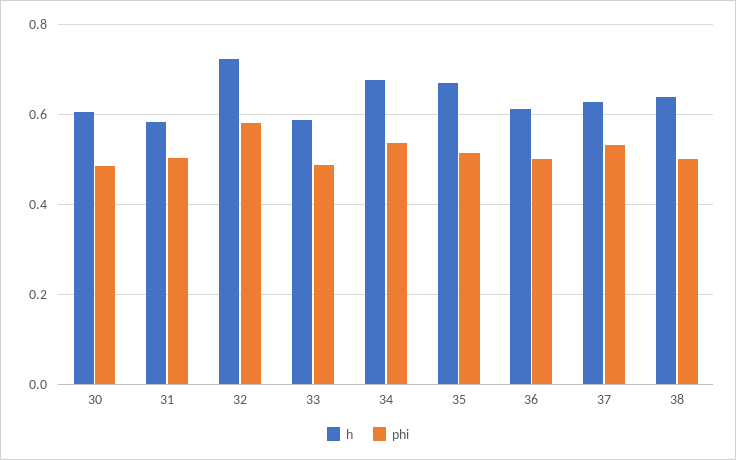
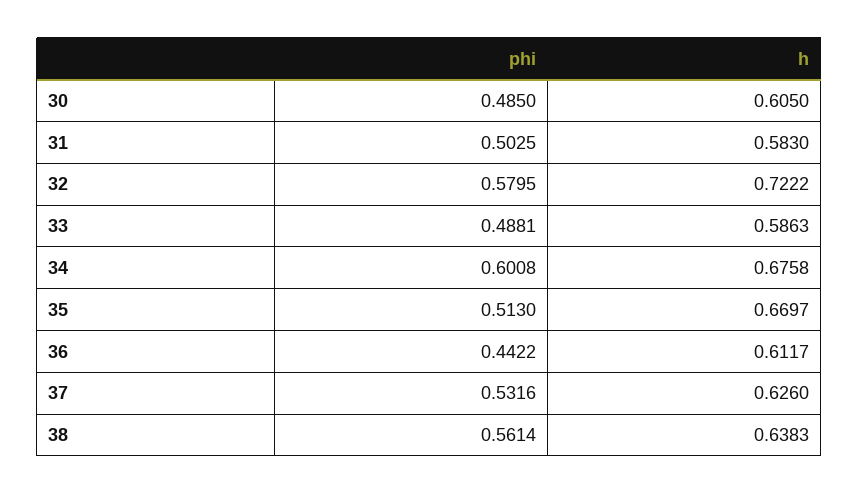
phi, 34: 0.54 -> 0.6008
phi, 36: 0.5 -> 0.4422
phi, 38: 0.5 -> 0.5614

